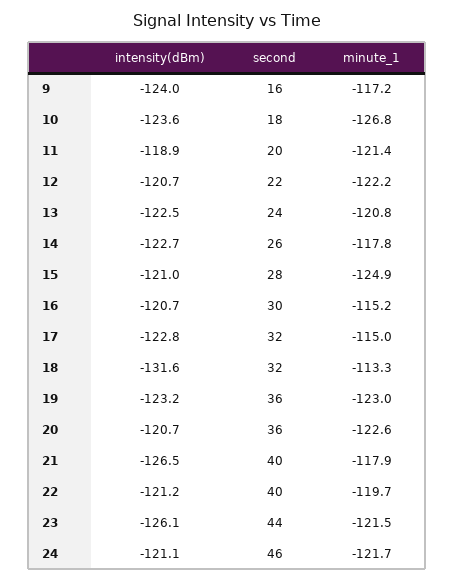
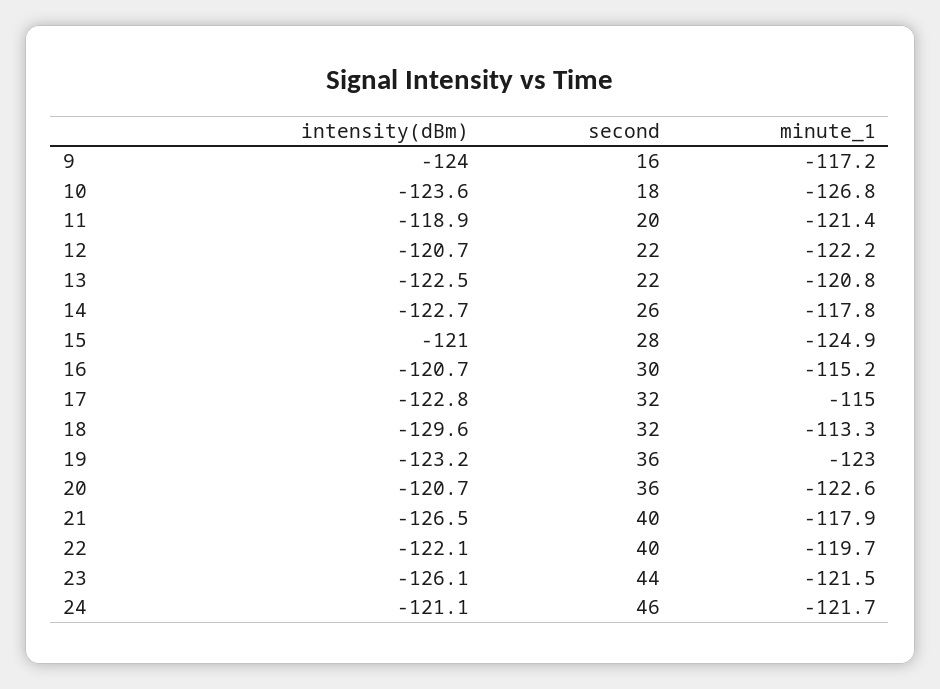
second, 13: 24 -> 22
intensity(dBm), 18: -131.6 -> -129.6
intensity(dBm), 22: -121.2 -> -122.1

